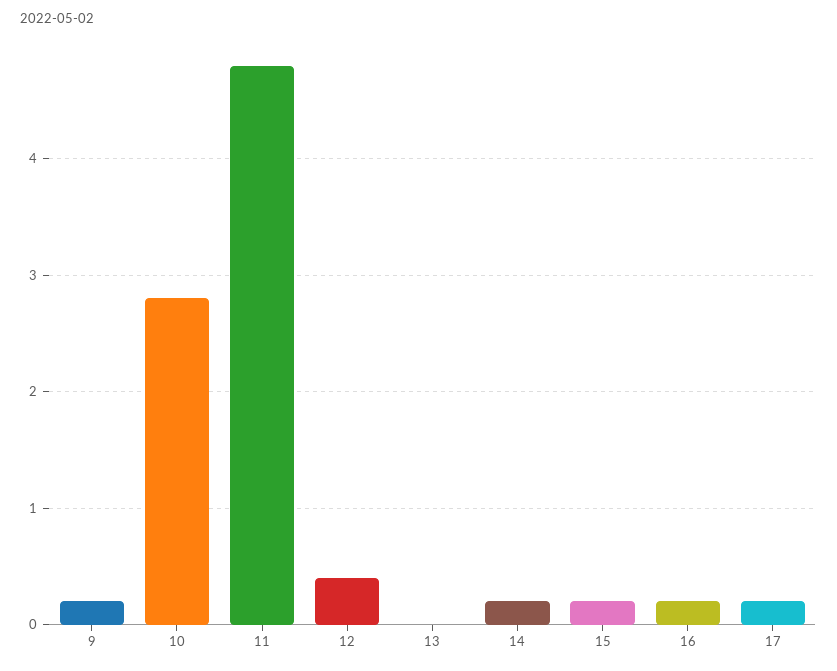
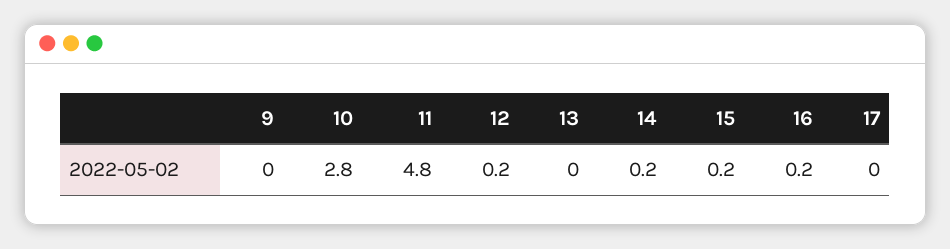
9: 0.2 -> 0
12: 0.4 -> 0.2
17: 0.2 -> 0

